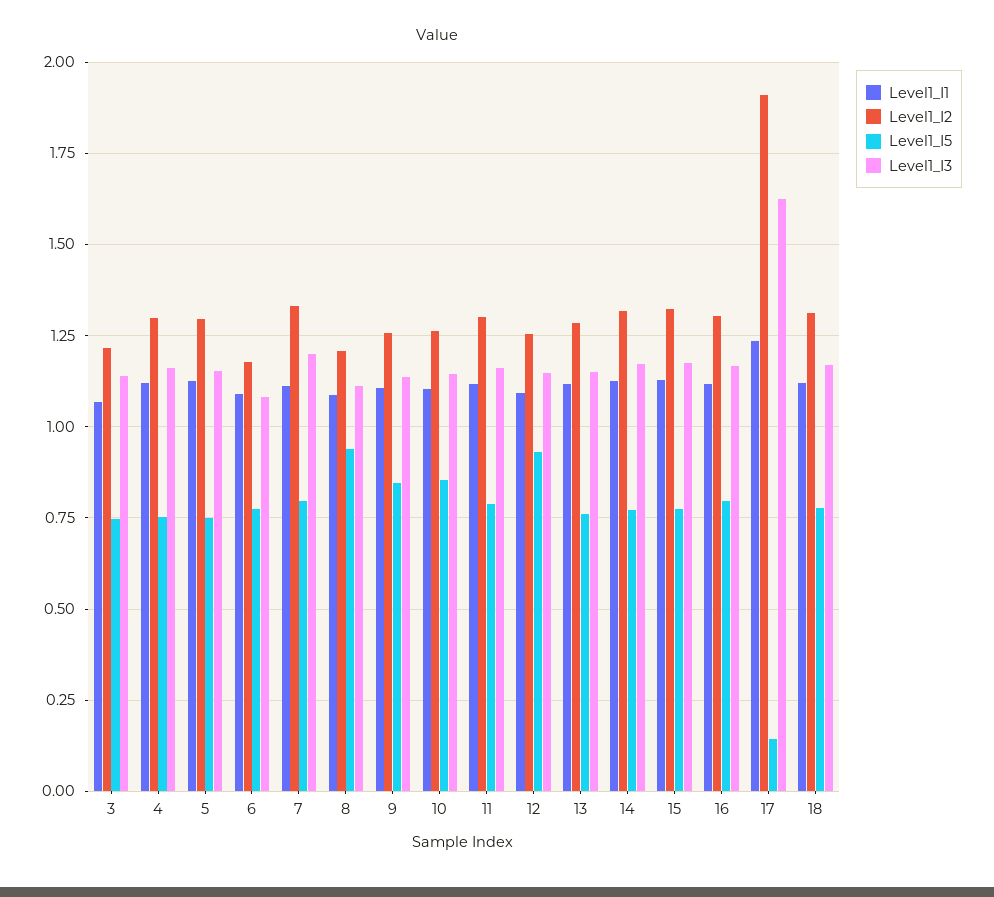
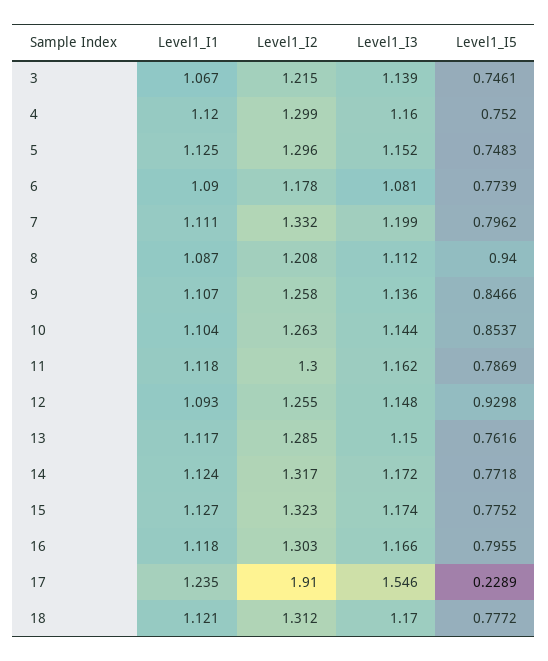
Level1_I5, 17: 0.15 -> 0.2289
Level1_I3, 17: 1.625 -> 1.546

